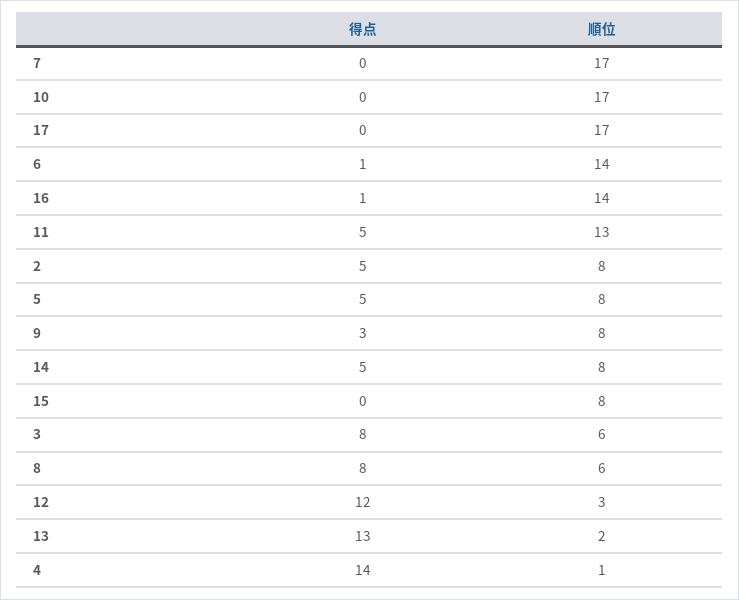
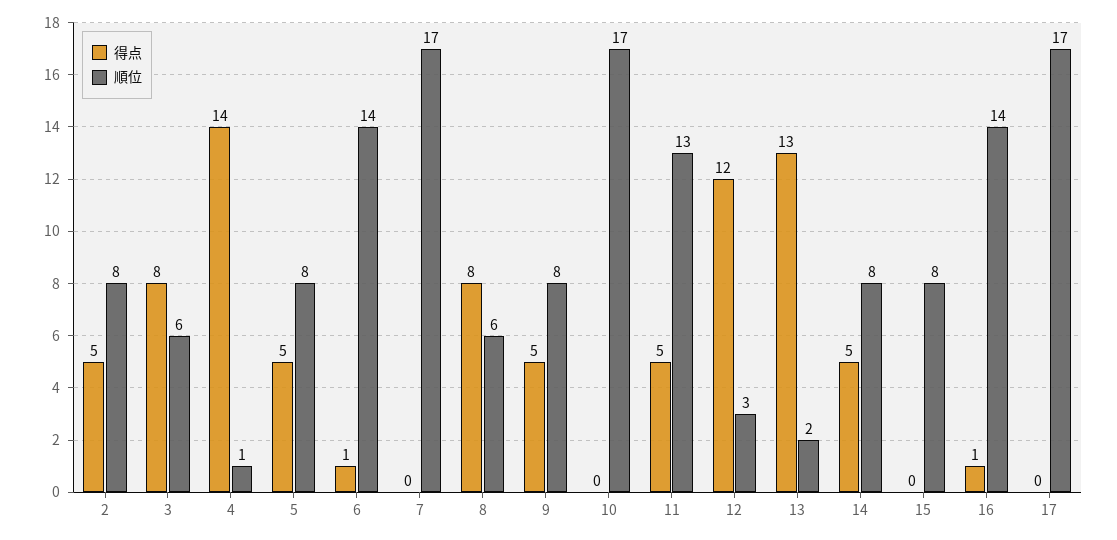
得点, 9: 3 -> 5

